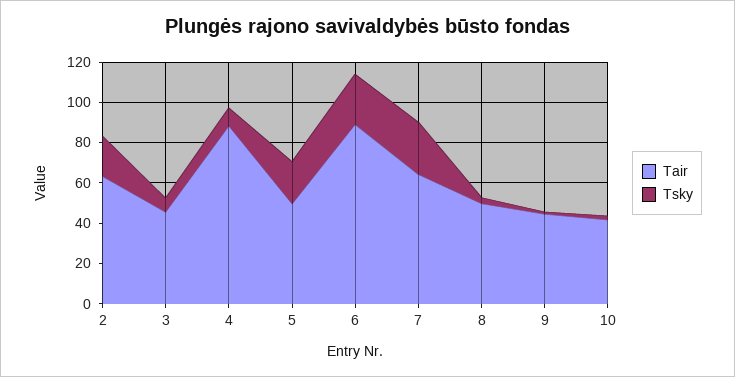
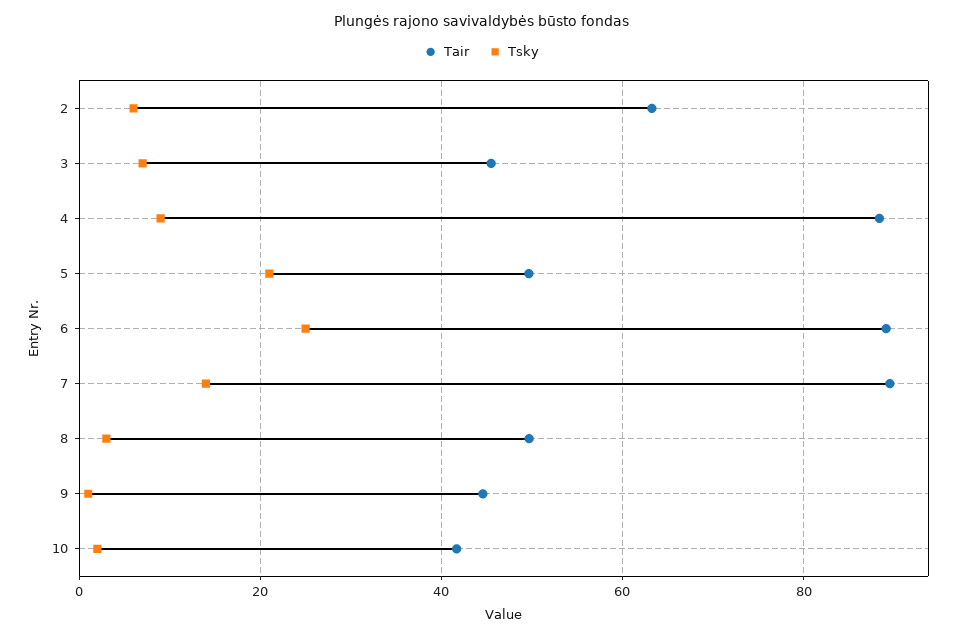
Tsky, 2: 20 -> 6
Tair, 7: 65 -> 90
Tsky, 7: 25 -> 14

